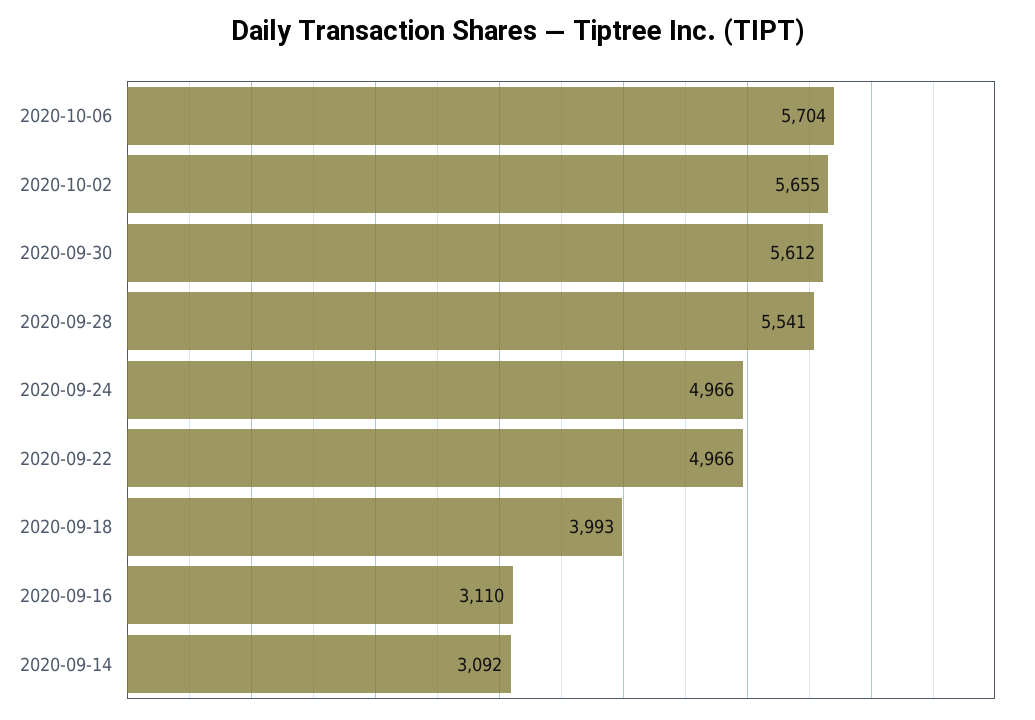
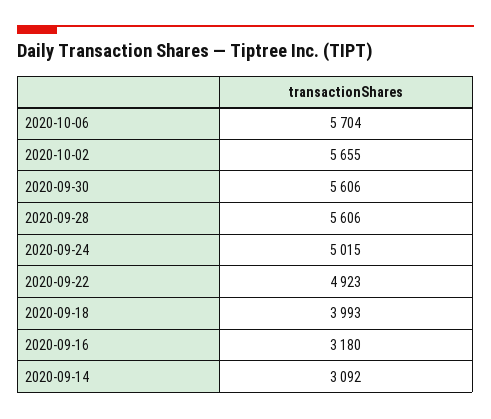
2020-09-30: 5612 -> 5606
2020-09-28: 5541 -> 5606
2020-09-24: 4966 -> 5015
2020-09-22: 4966 -> 4923
2020-09-16: 3110 -> 3180

